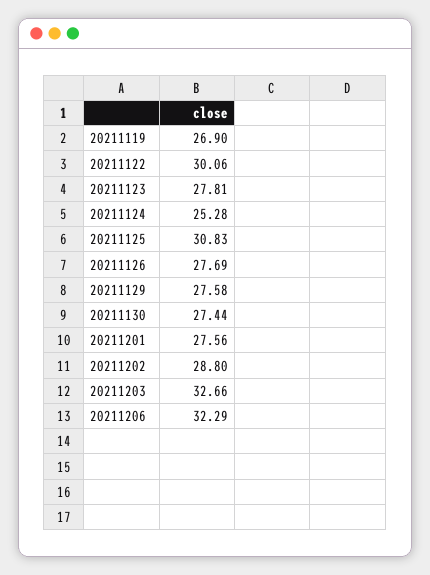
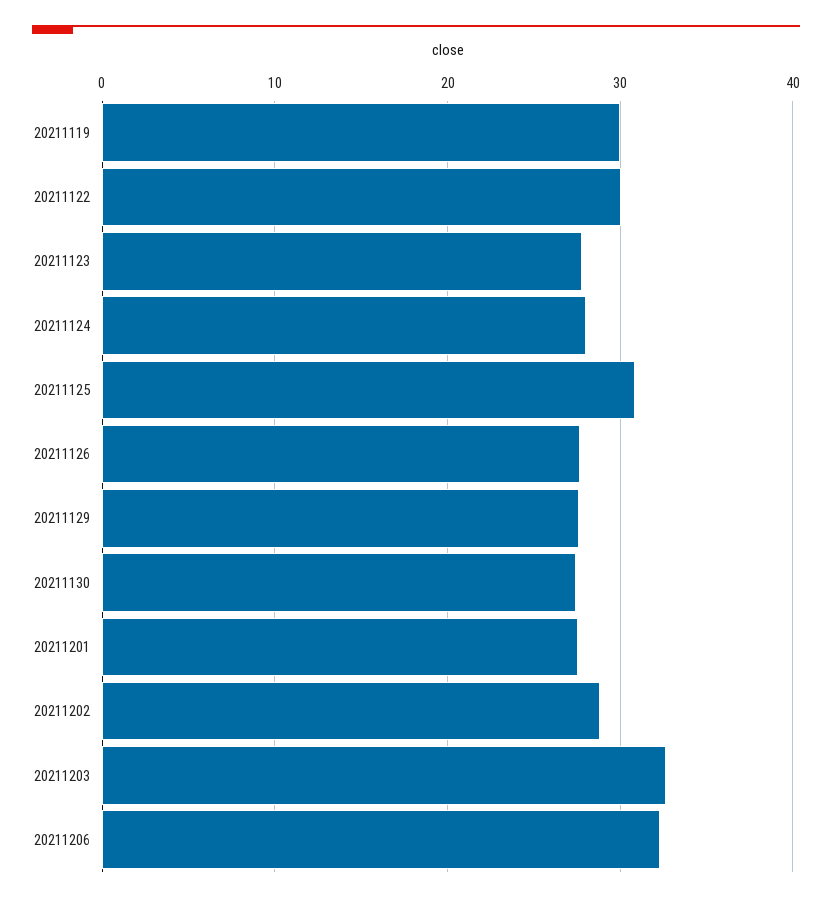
20211119: 26.9 -> 30
20211124: 25.28 -> 28

